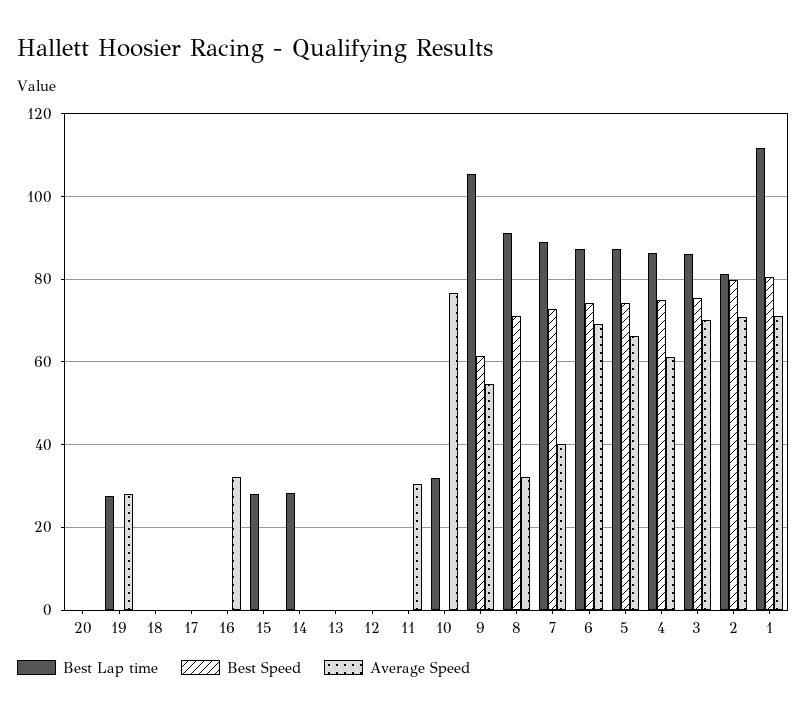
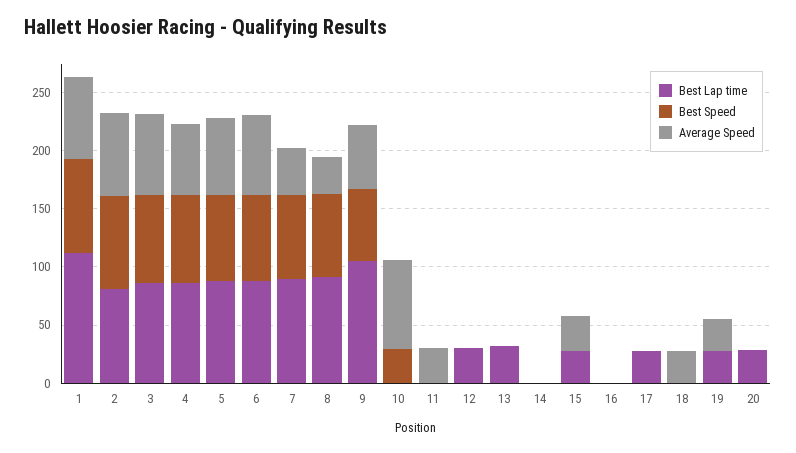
Best Lap time, 20: 0 -> 30
Average Speed, 18: 0 -> 30
Best Lap time, 17: 0 -> 30
Average Speed, 16: 32 -> 0
Average Speed, 15: 0 -> 30
Best Lap time, 14: 28 -> 0
Best Lap time, 13: 0 -> 30
Best Lap time, 12: 0 -> 30
Best Lap time, 10: 32 -> 0
Best Speed, 10: 0 -> 30

